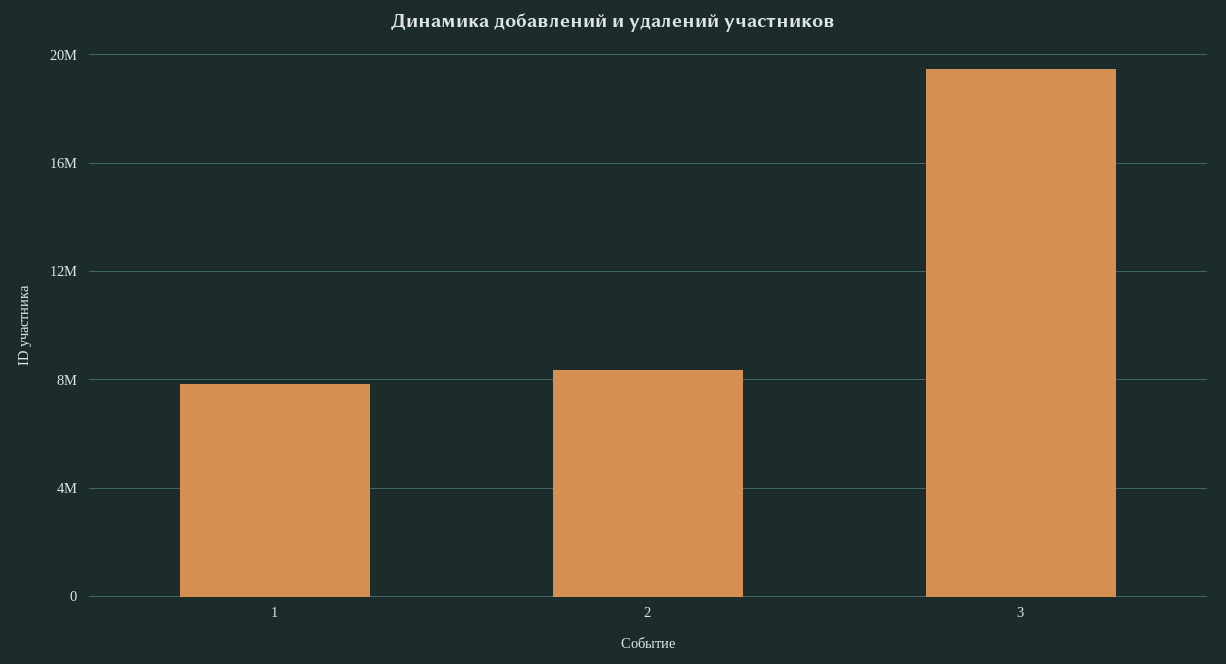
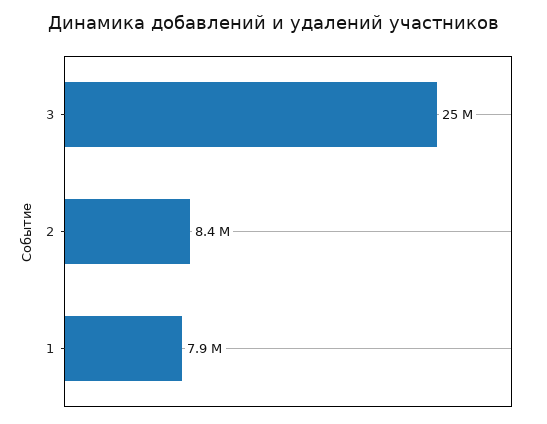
3: 19500000 -> 25000000

